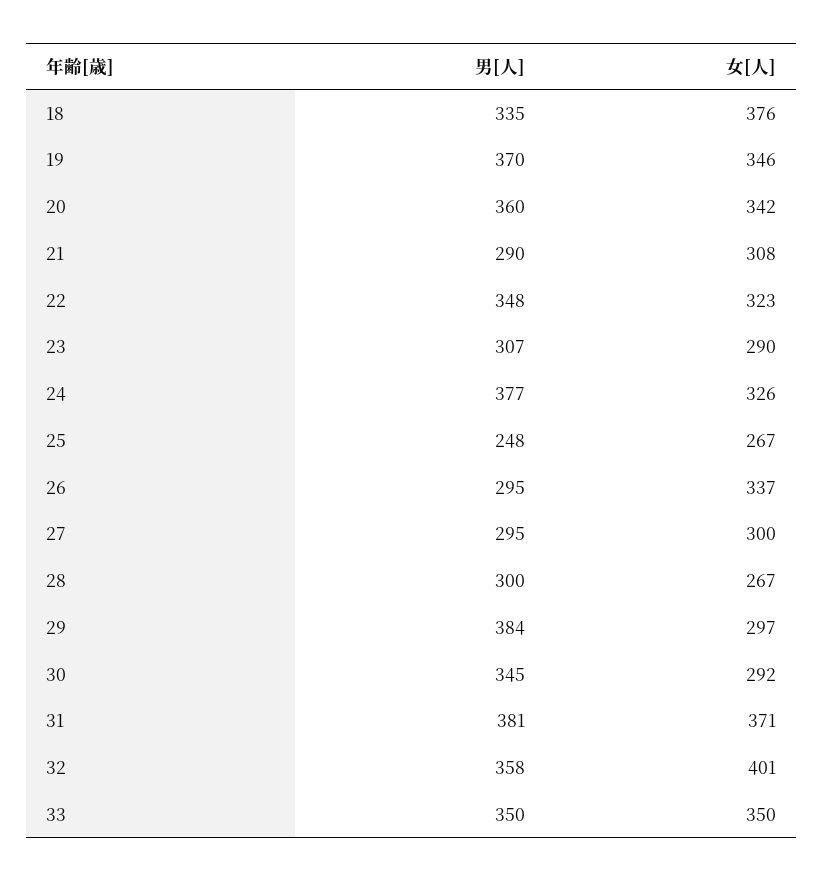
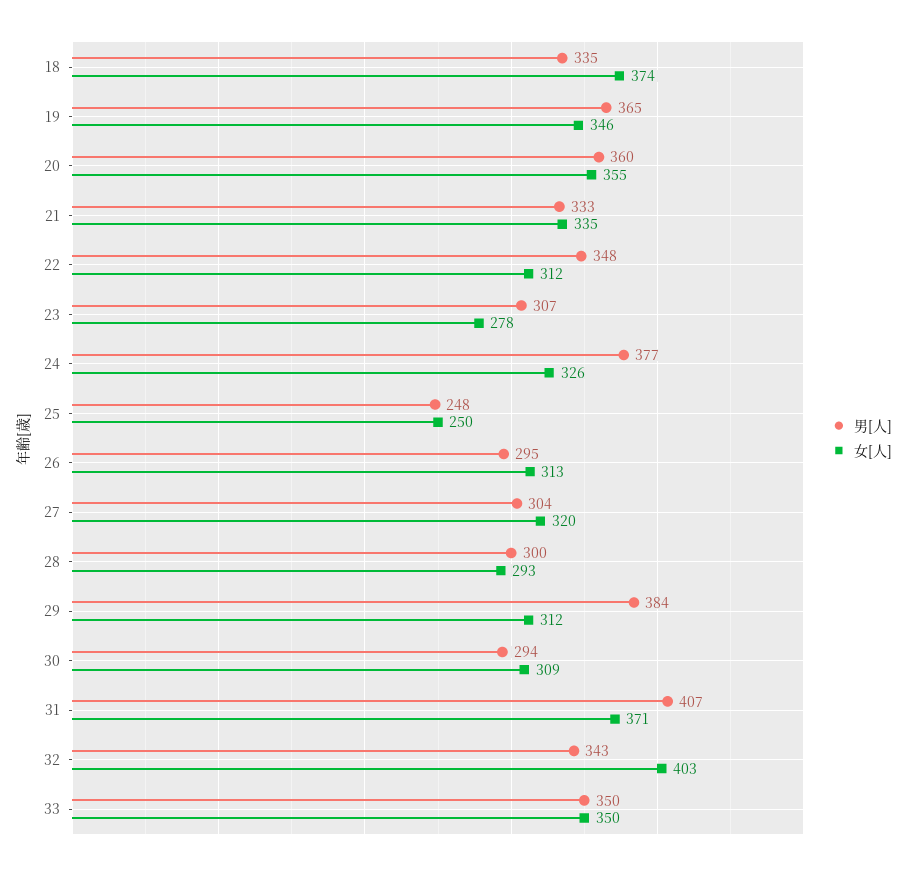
女[人], 18: 376 -> 374
男[人], 19: 370 -> 365
女[人], 20: 342 -> 355
男[人], 21: 290 -> 333
女[人], 21: 308 -> 335
女[人], 22: 323 -> 312
女[人], 23: 290 -> 278
女[人], 25: 267 -> 250
女[人], 26: 337 -> 313
男[人], 27: 295 -> 304
女[人], 27: 300 -> 320
女[人], 28: 267 -> 293
女[人], 29: 297 -> 312
男[人], 30: 345 -> 294
女[人], 30: 292 -> 309
男[人], 31: 381 -> 407
男[人], 32: 358 -> 343
女[人], 32: 401 -> 403

